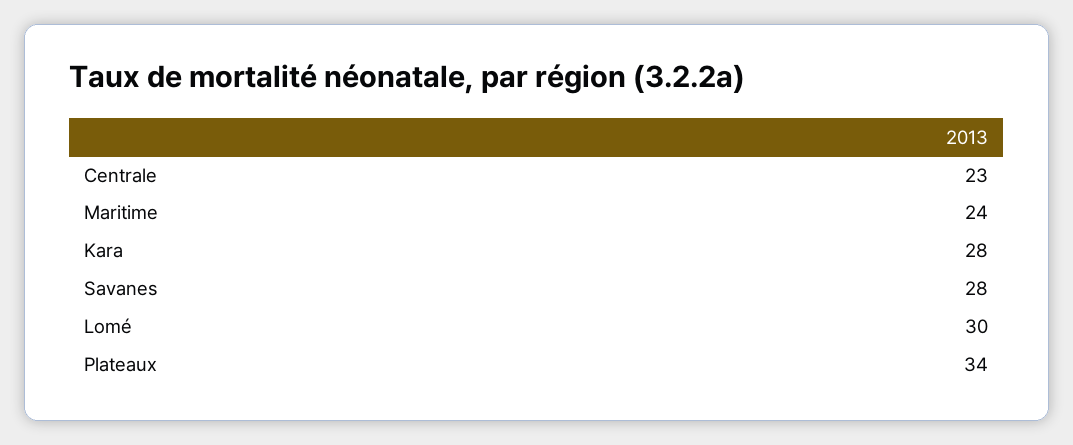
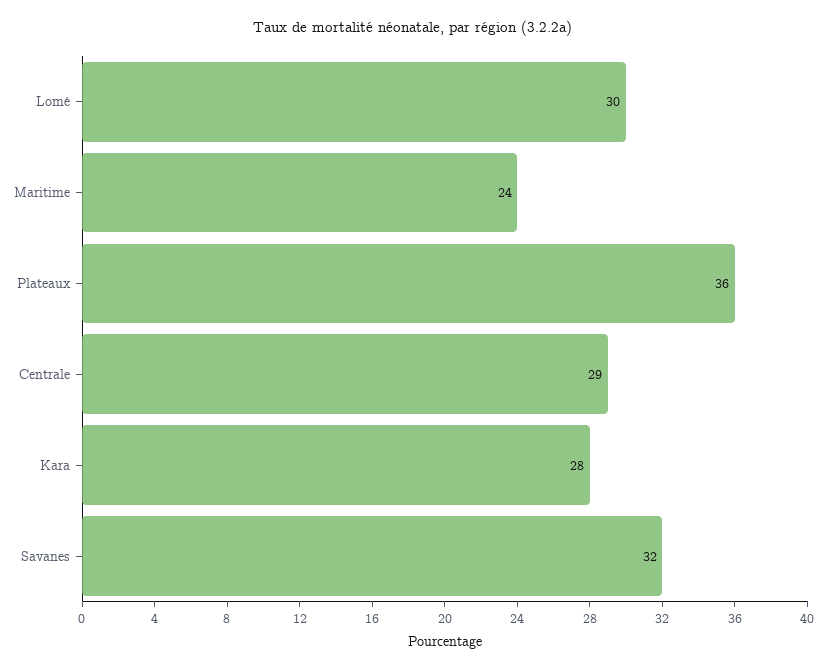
Centrale: 23 -> 29
Savanes: 28 -> 32
Plateaux: 34 -> 36

